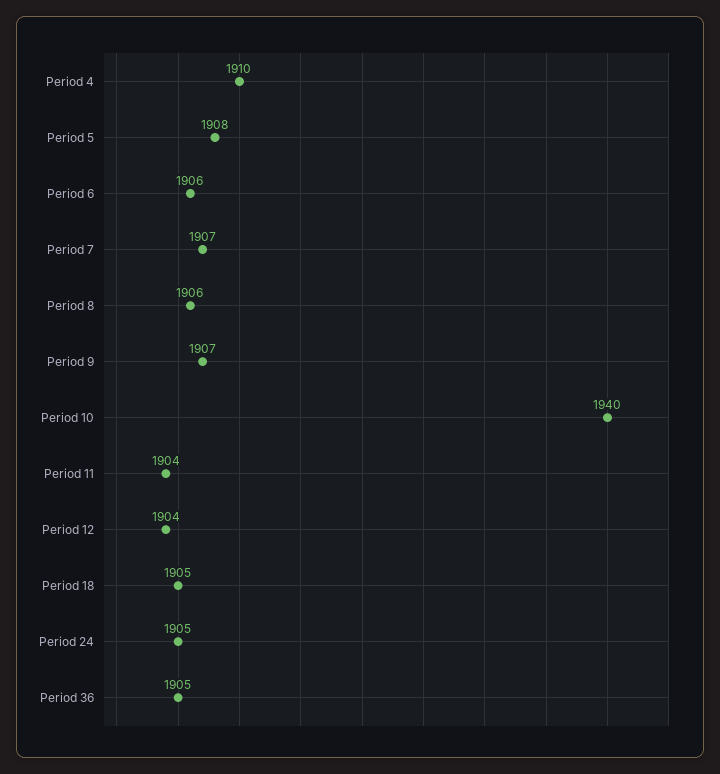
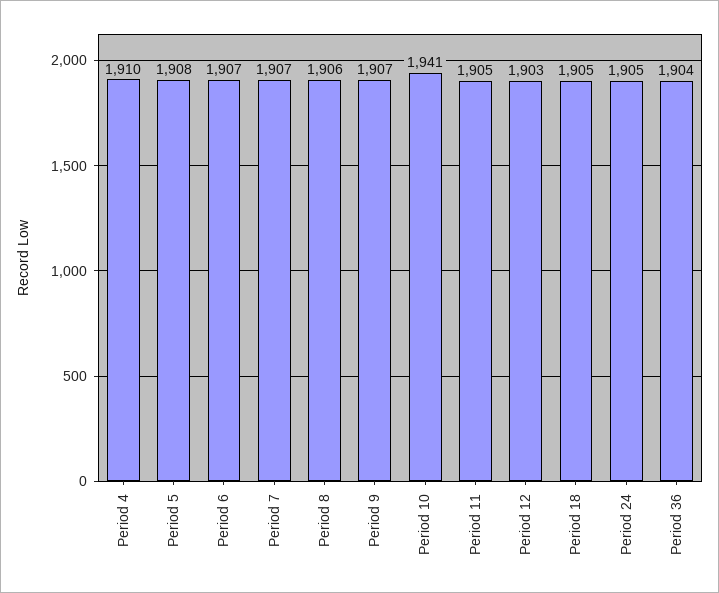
Period 6: 1906 -> 1907
Period 10: 1940 -> 1941
Period 11: 1904 -> 1905
Period 12: 1904 -> 1903
Period 36: 1905 -> 1904

